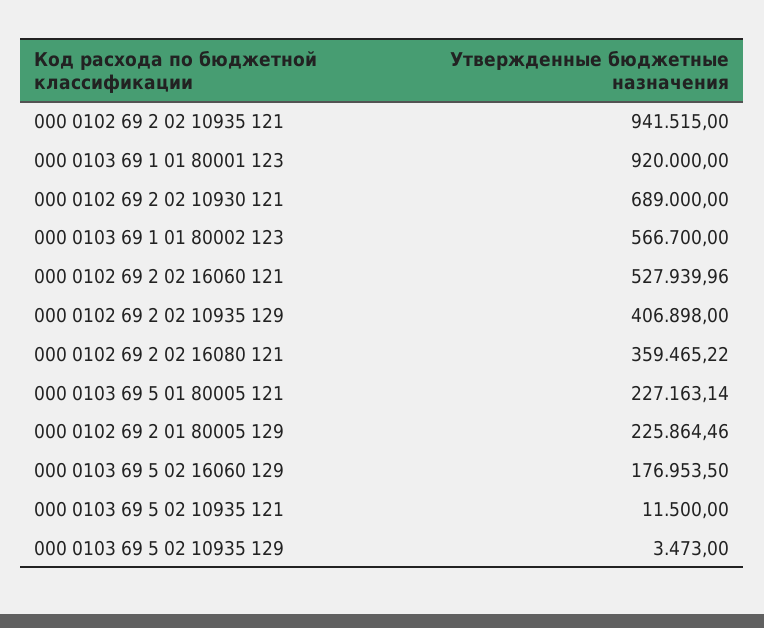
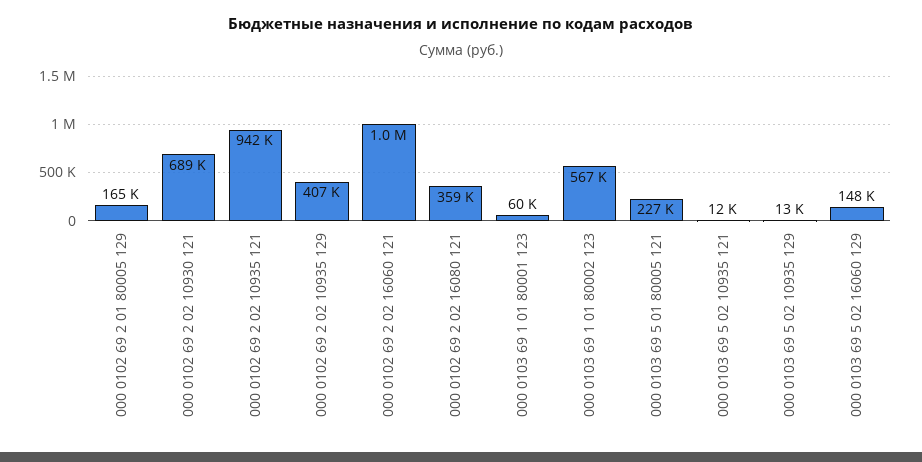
000 0103 69 1 01 80001 123: 920000 -> 60000
000 0102 69 2 02 16060 121: 527939.96 -> 1000000
000 0102 69 2 01 80005 129: 225864.46 -> 165000
000 0103 69 5 02 16060 129: 176953.5 -> 148000
000 0103 69 5 02 10935 129: 3473 -> 13000

